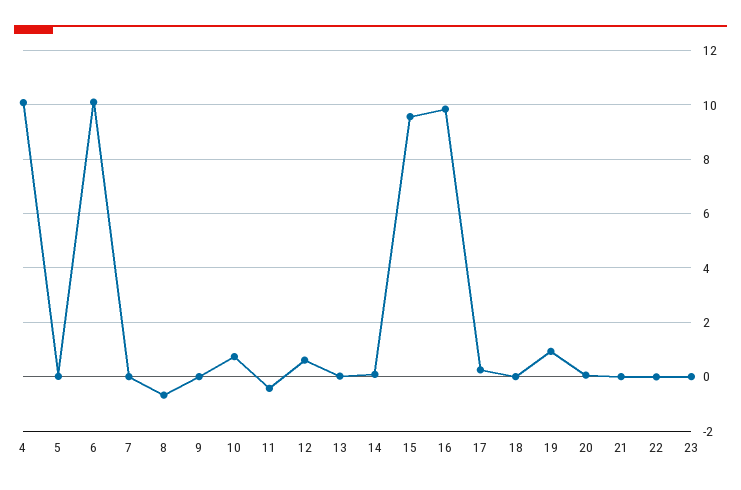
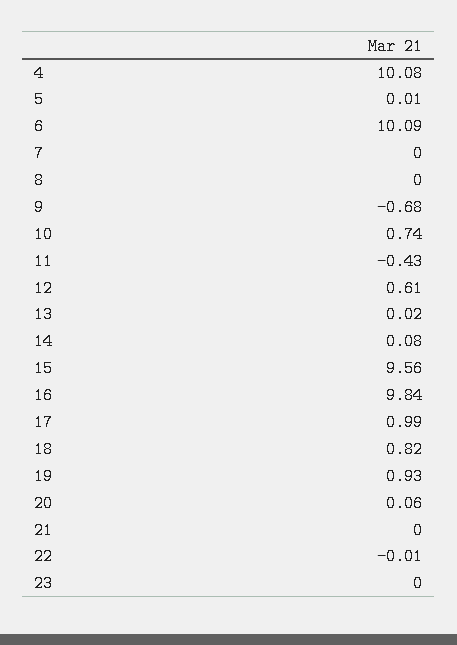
8: -0.75 -> 0
9: 0 -> -0.68
17: 0.25 -> 0.99
18: 0 -> 0.82

